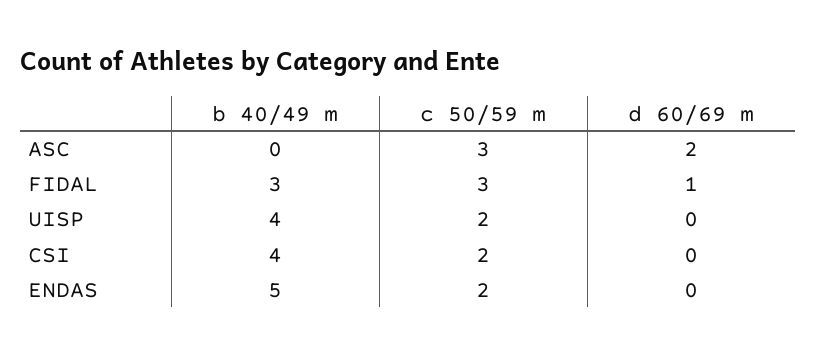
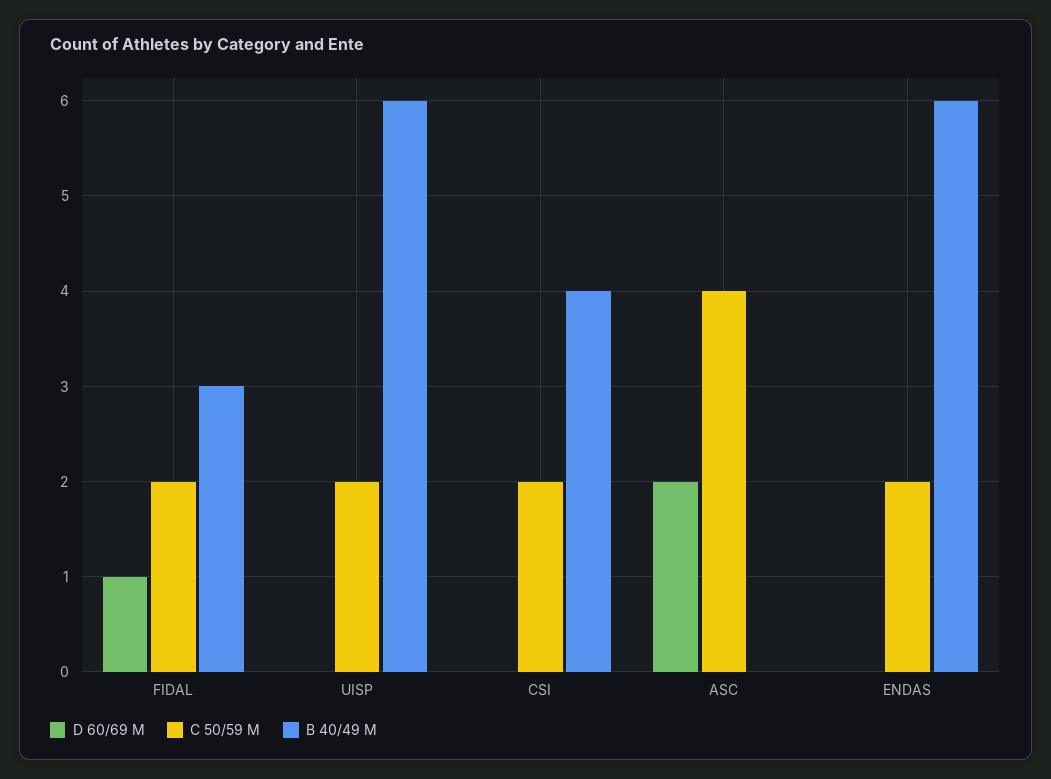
c 50/59 m, ASC: 3 -> 4
c 50/59 m, FIDAL: 3 -> 2
b 40/49 m, UISP: 4 -> 6
b 40/49 m, ENDAS: 5 -> 6

